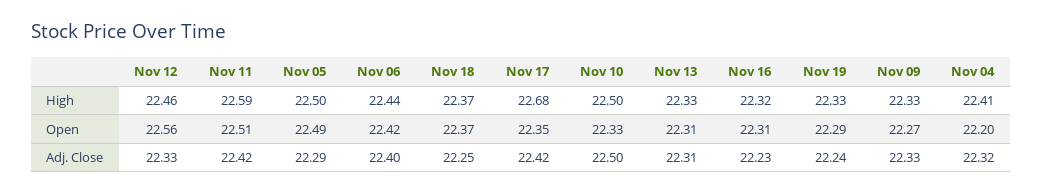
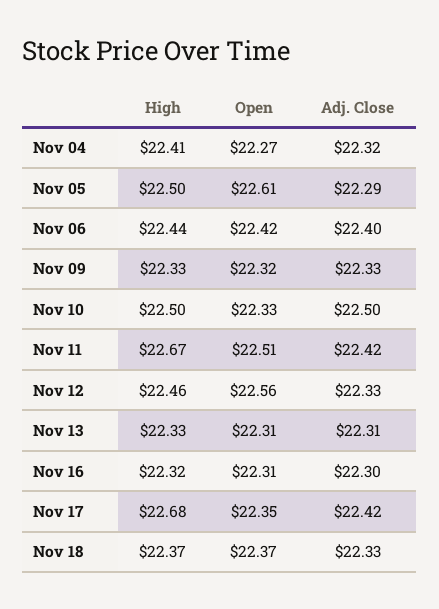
Nov 11, High: 22.59 -> 22.67
Nov 19, High: 22.33 -> none
Nov 05, Open: 22.49 -> 22.61
Nov 19, Open: 22.29 -> none
Nov 09, Open: 22.27 -> 22.32
Nov 04, Open: 22.2 -> 22.27
Nov 18, Adj. Close: 22.25 -> 22.33
Nov 16, Adj. Close: 22.23 -> 22.3
Nov 19, Adj. Close: 22.24 -> none

